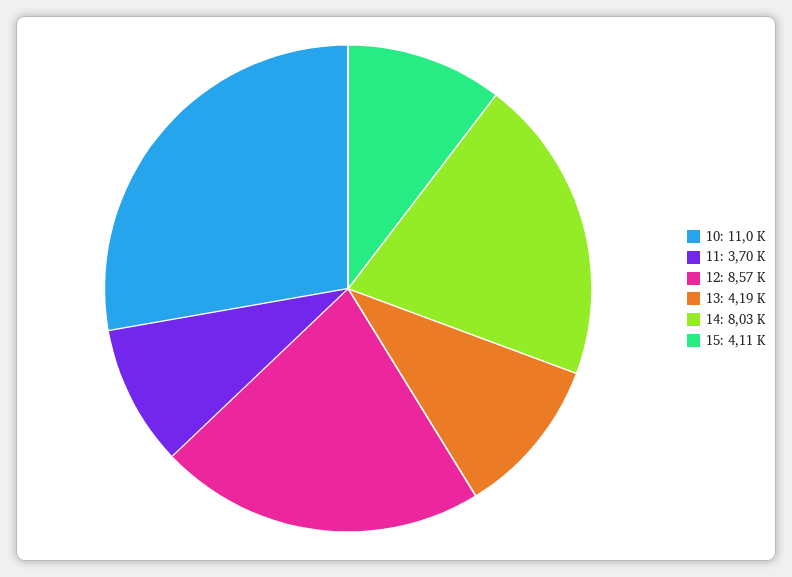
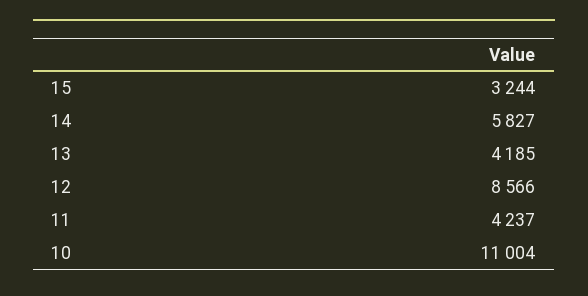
11: 3700 -> 4237
14: 8030 -> 5827
15: 4110 -> 3244

